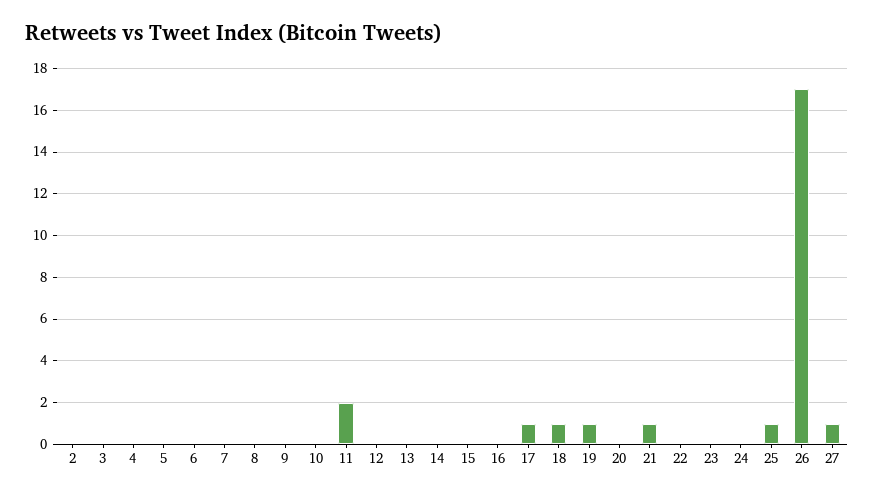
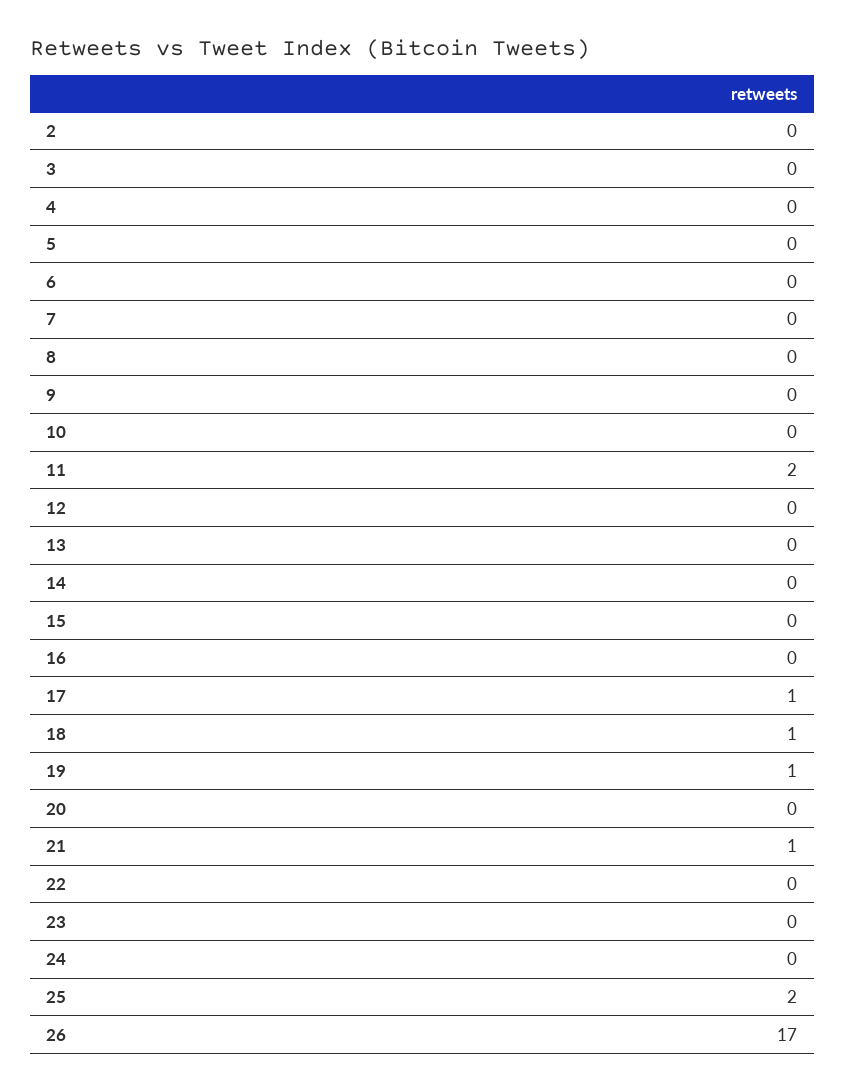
25: 1 -> 2
27: 1 -> none

